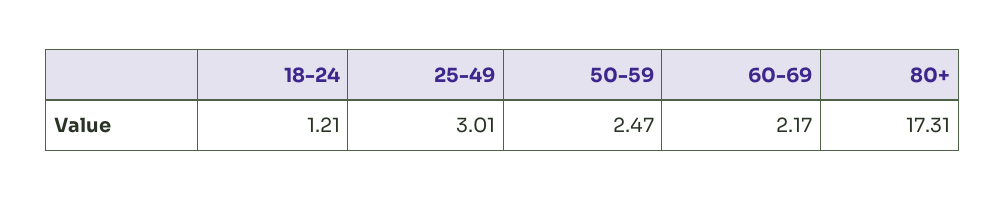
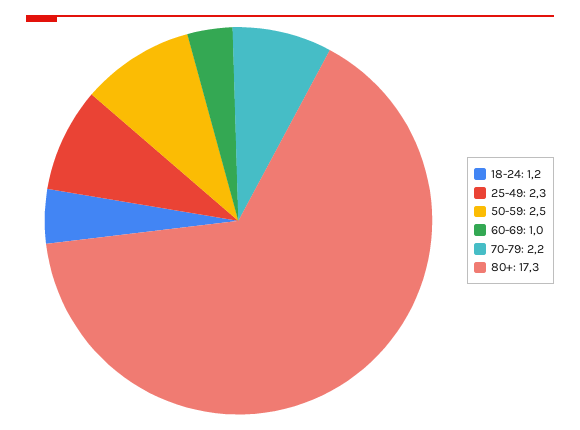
25-49: 3.01 -> 2.3
60-69: 2.17 -> 1
70-79: none -> 2.2

